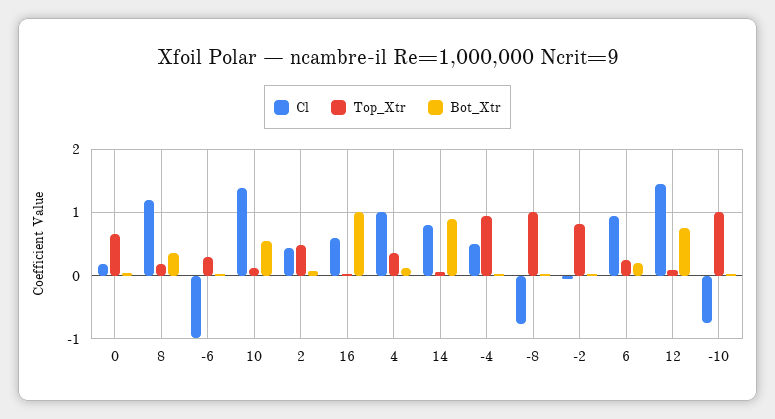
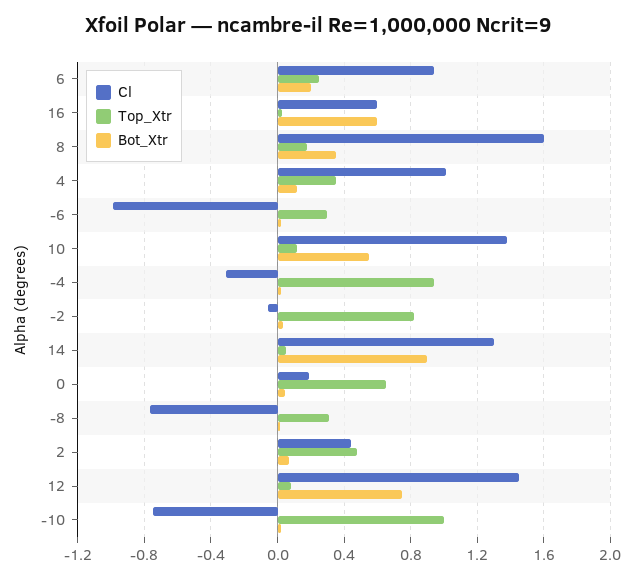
Cl, 8: 1.2 -> 1.6
Bot_Xtr, 16: 1 -> 0.6
Cl, 14: 0.8 -> 1.3
Cl, -4: 0.5 -> -0.3
Top_Xtr, -8: 1 -> 0.3

